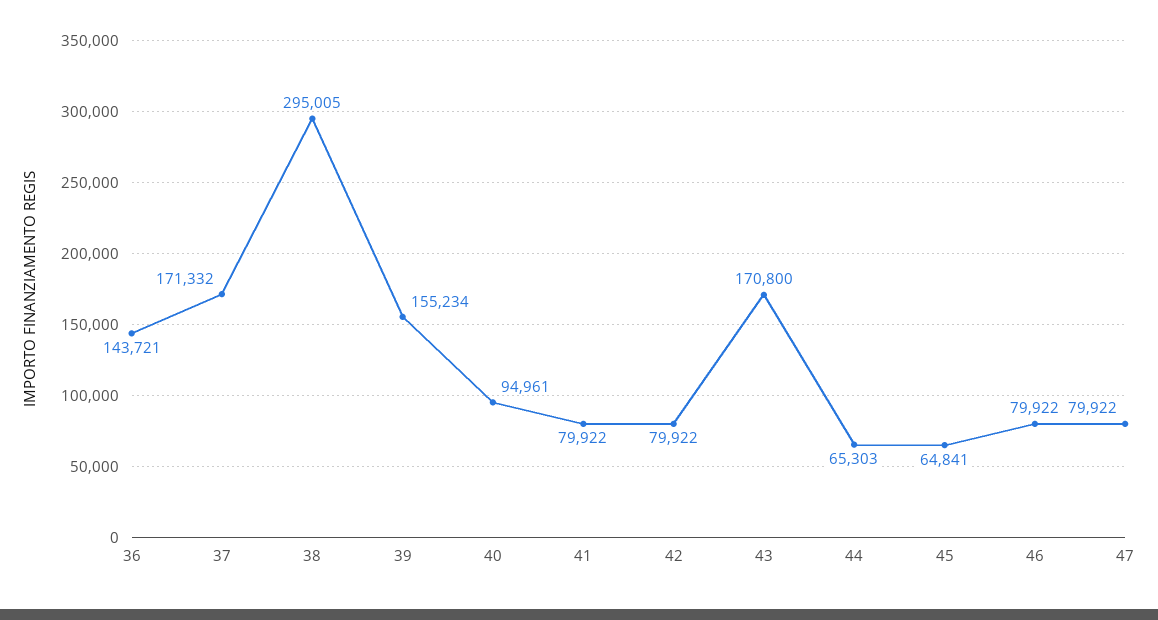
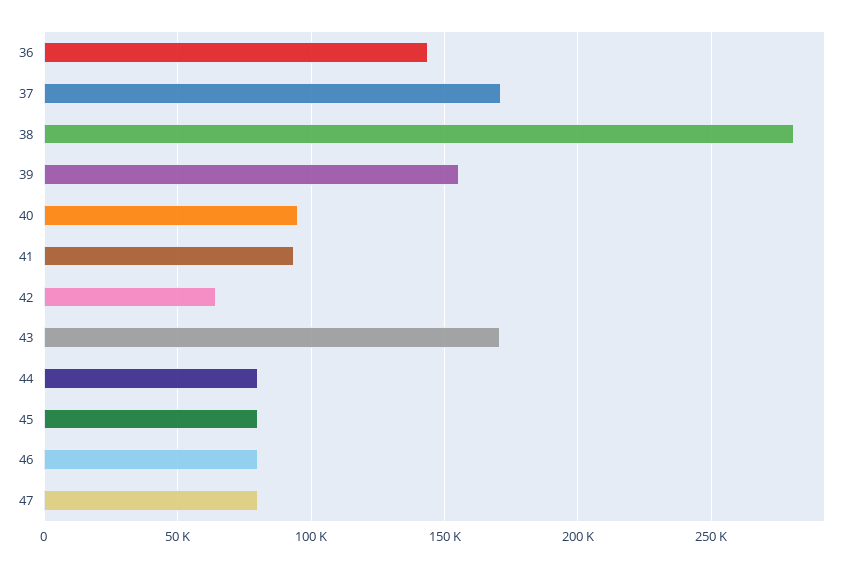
38: 295005 -> 280000
41: 79922 -> 95000
42: 79922 -> 65000
44: 65303 -> 80000
45: 64841 -> 80000

